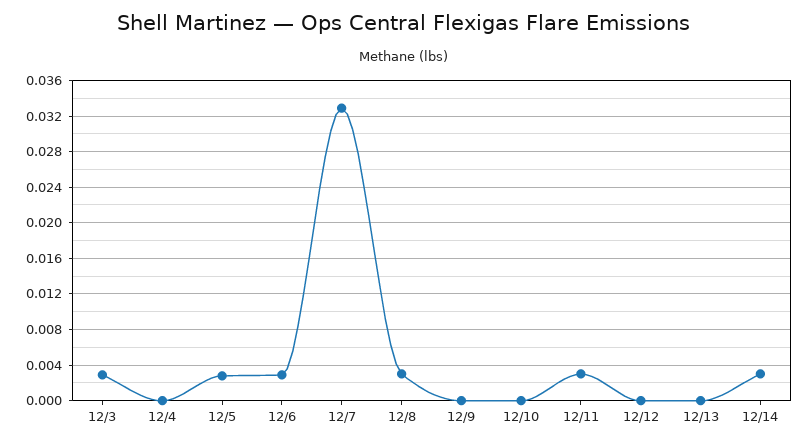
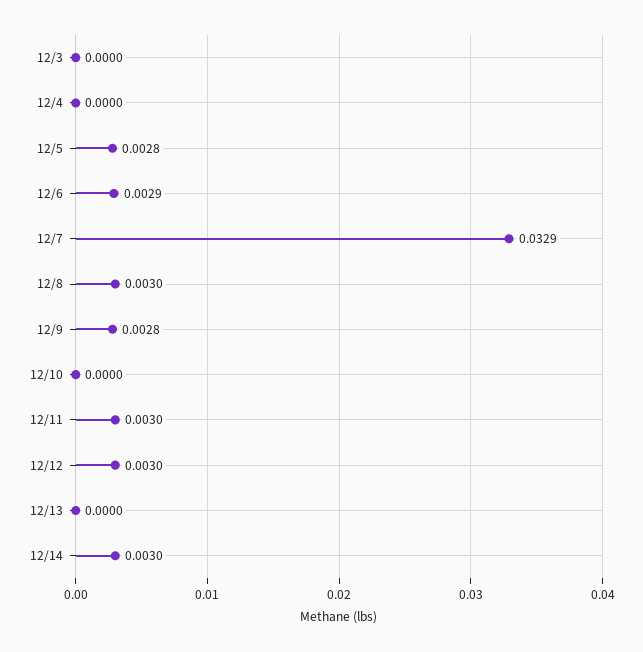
12/3: 0.003 -> 0
12/9: 0 -> 0.0028
12/12: 0 -> 0.003

